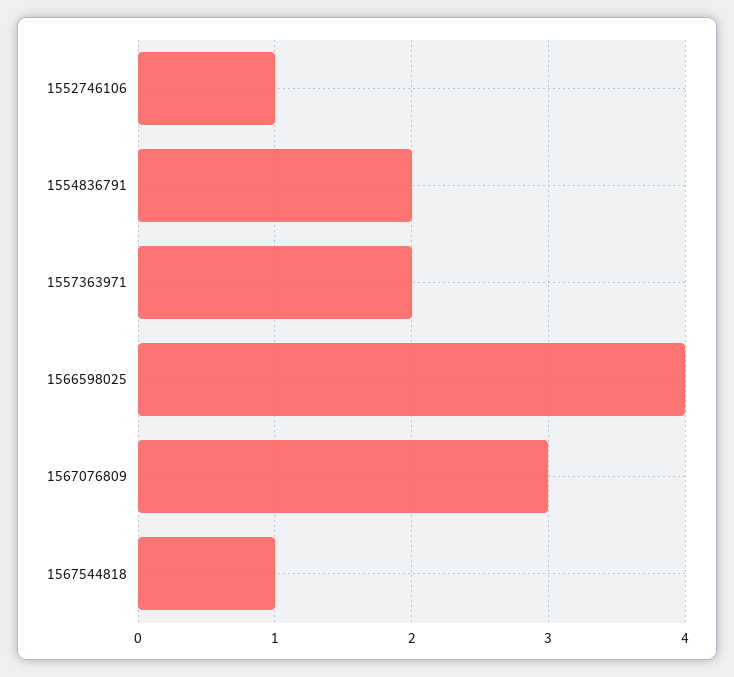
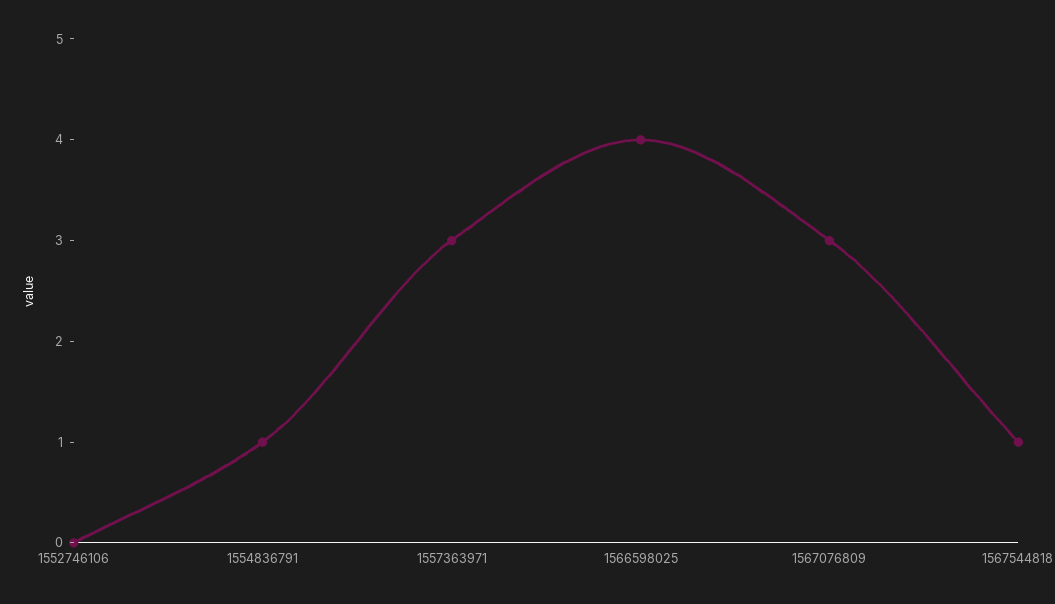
1552746106: 1 -> 0
1554836791: 2 -> 1
1557363971: 2 -> 3

